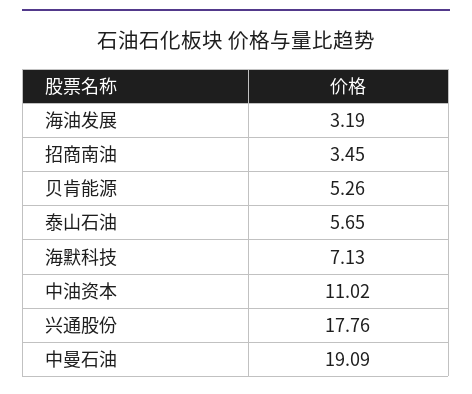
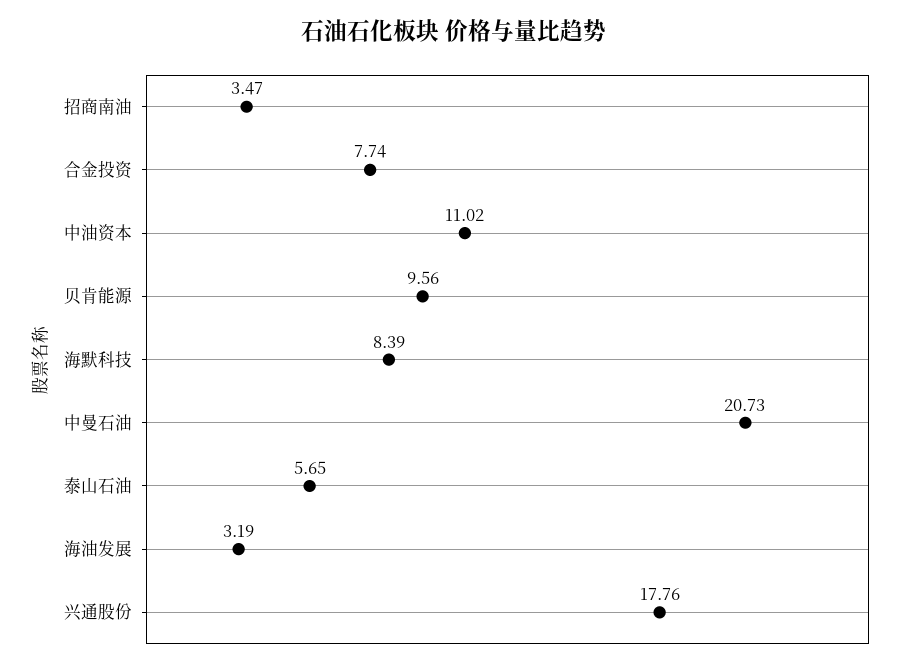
招商南油: 3.45 -> 3.47
贝肯能源: 5.26 -> 9.56
海默科技: 7.13 -> 8.39
中曼石油: 19.09 -> 20.73
合金投资: none -> 7.74

